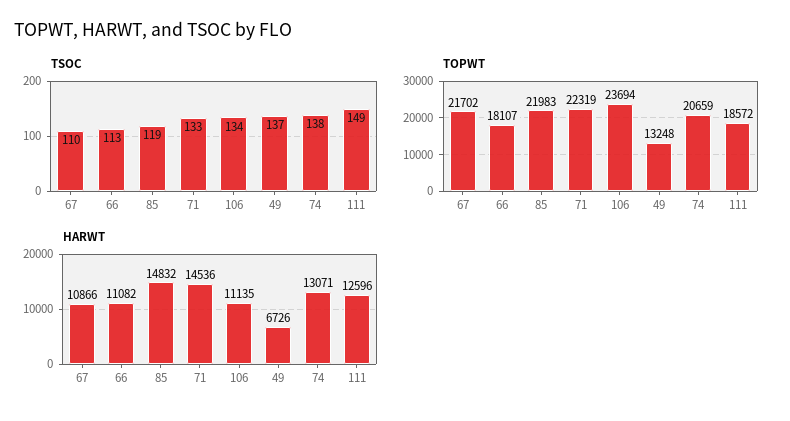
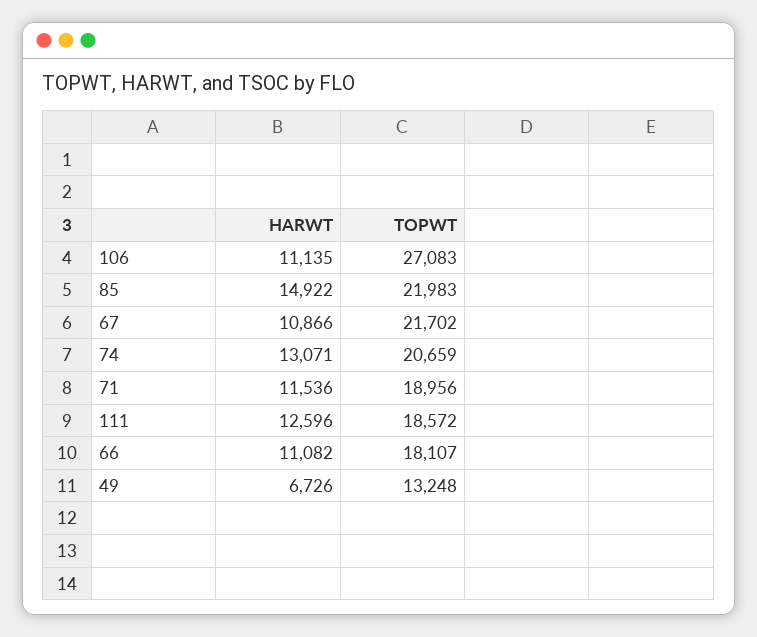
TSOC, 67: 110 -> none
TSOC, 66: 113 -> none
TSOC, 85: 119 -> none
TSOC, 71: 133 -> none
TSOC, 106: 134 -> none
TSOC, 49: 137 -> none
TSOC, 74: 138 -> none
TSOC, 111: 149 -> none
TOPWT, 71: 22319 -> 18956
TOPWT, 106: 23694 -> 27083
HARWT, 85: 14832 -> 14922
HARWT, 71: 14536 -> 11536

